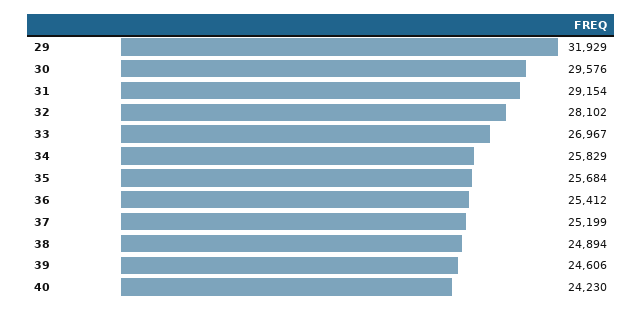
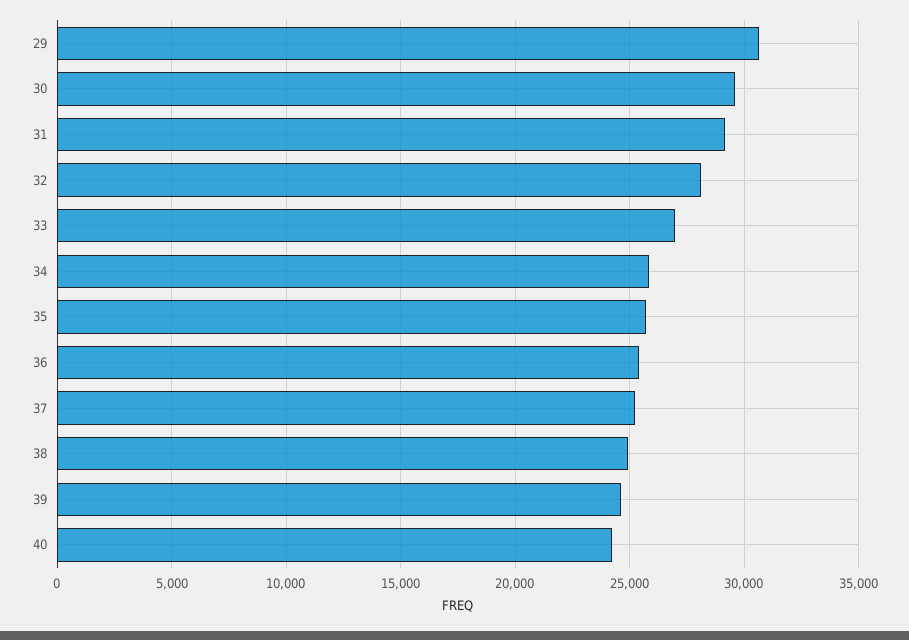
29: 31929 -> 30500

